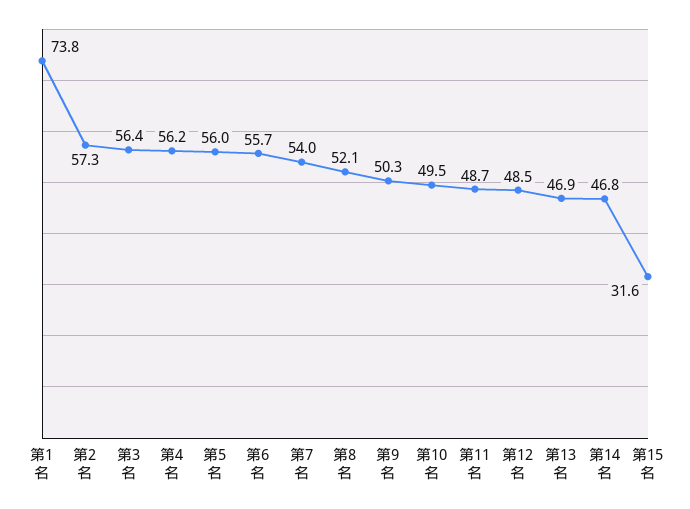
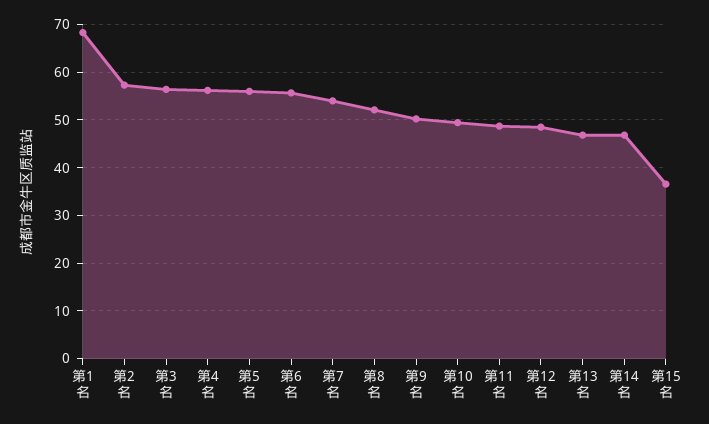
第1名: 73.8 -> 68
第15名: 31.6 -> 36

